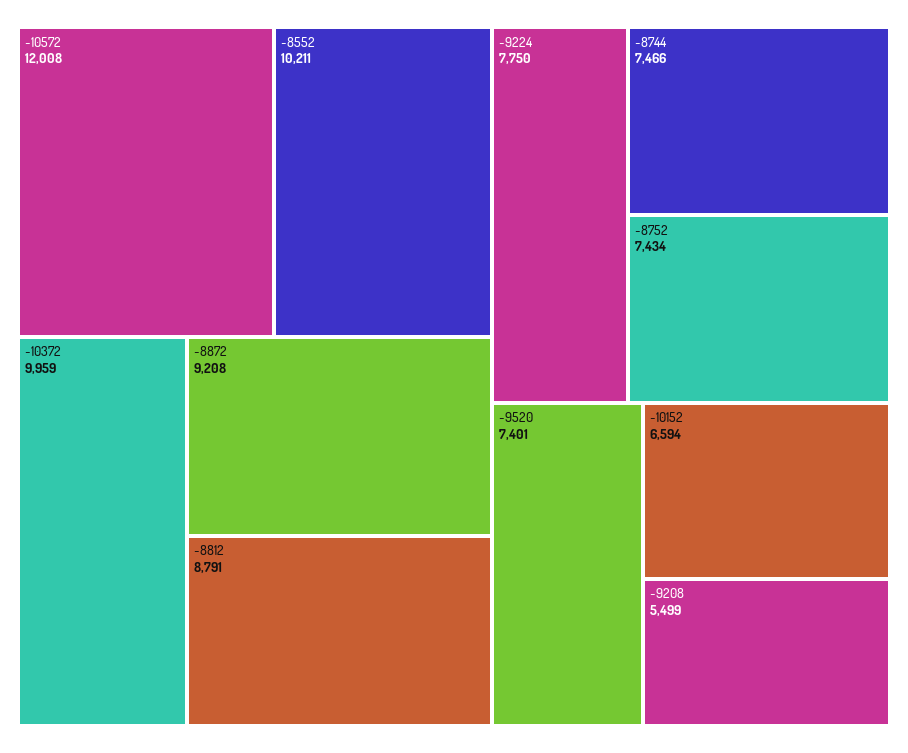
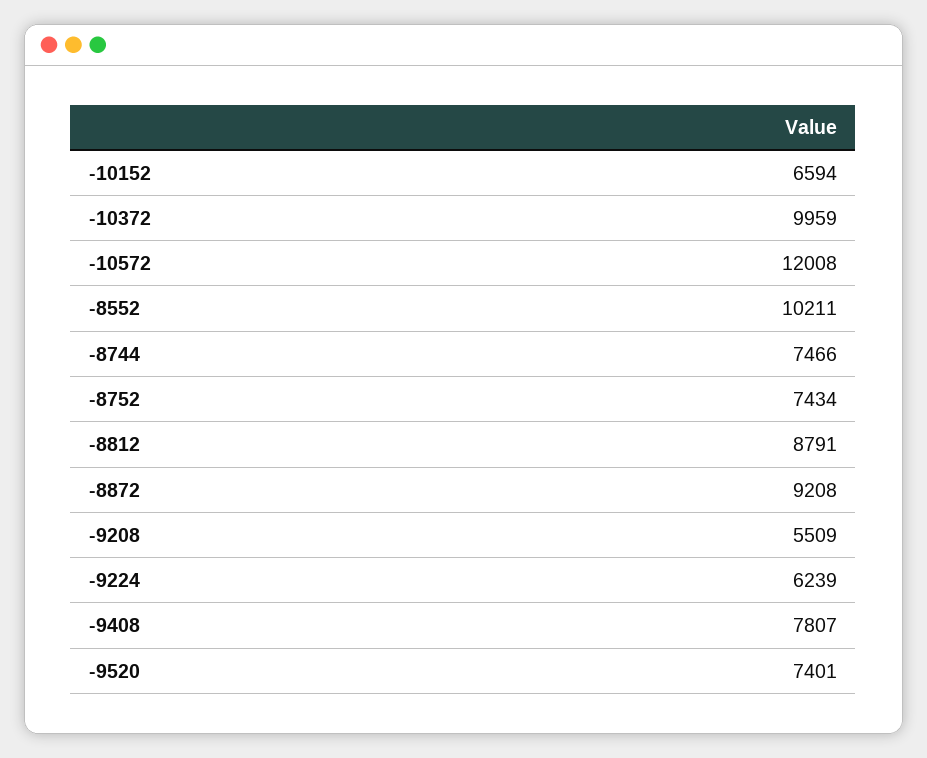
-9224: 7750 -> 6239
-9208: 5499 -> 5509
-9408: none -> 7807

